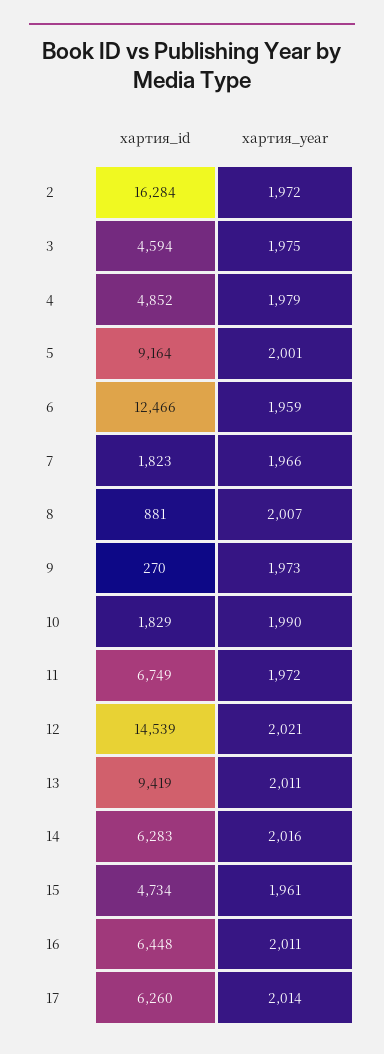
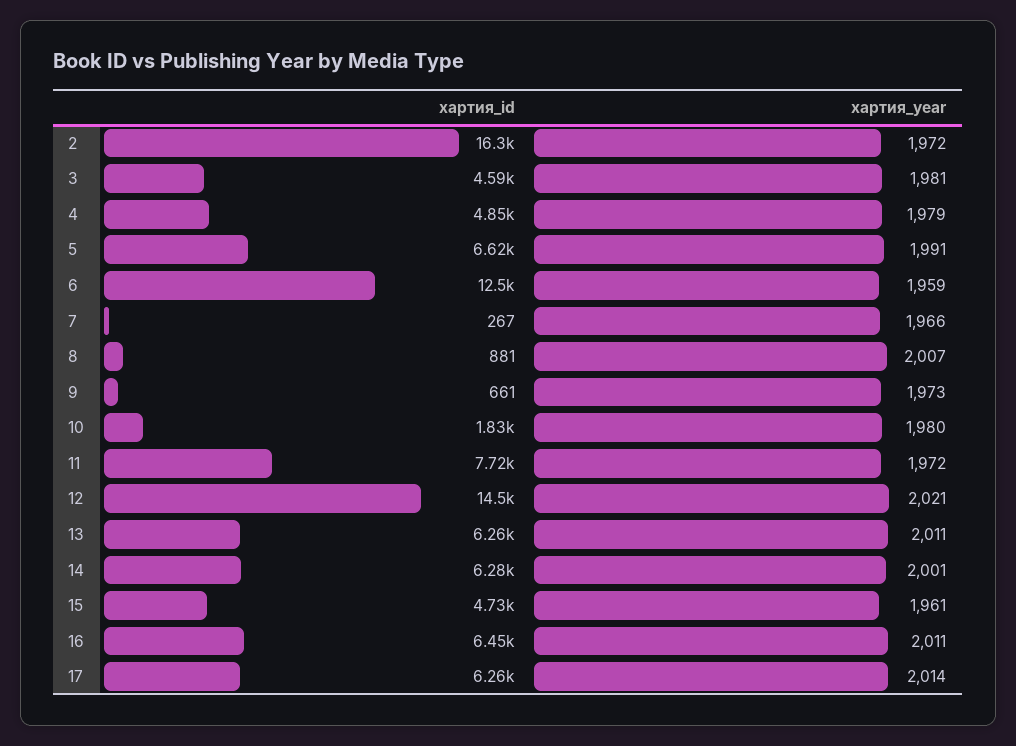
хартия_year, 3: 1975 -> 1981
хартия_id, 5: 9164 -> 6620
хартия_year, 5: 2001 -> 1991
хартия_id, 7: 1823 -> 267
хартия_id, 9: 270 -> 661
хартия_year, 10: 1990 -> 1980
хартия_id, 11: 6749 -> 7720
хартия_id, 13: 9419 -> 6260
хартия_year, 14: 2016 -> 2001

